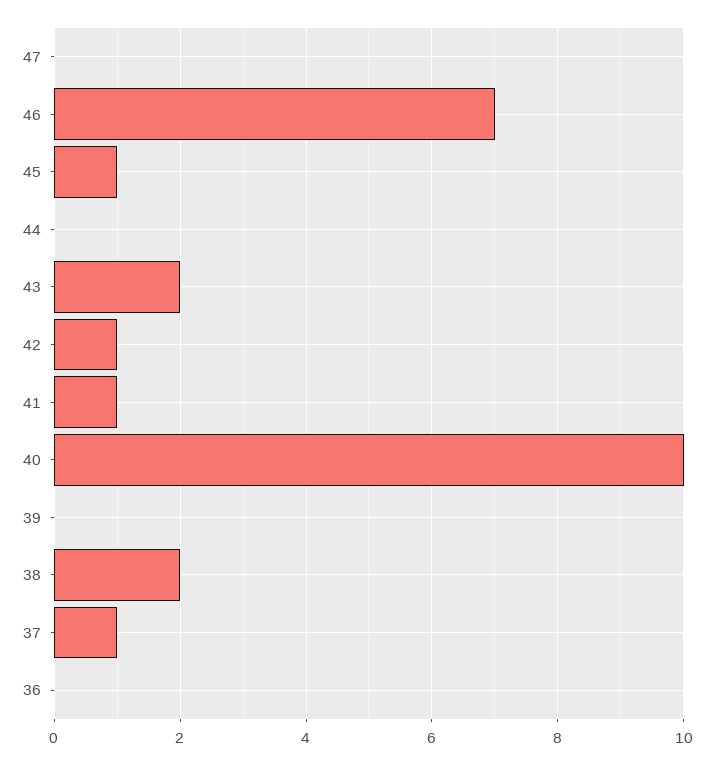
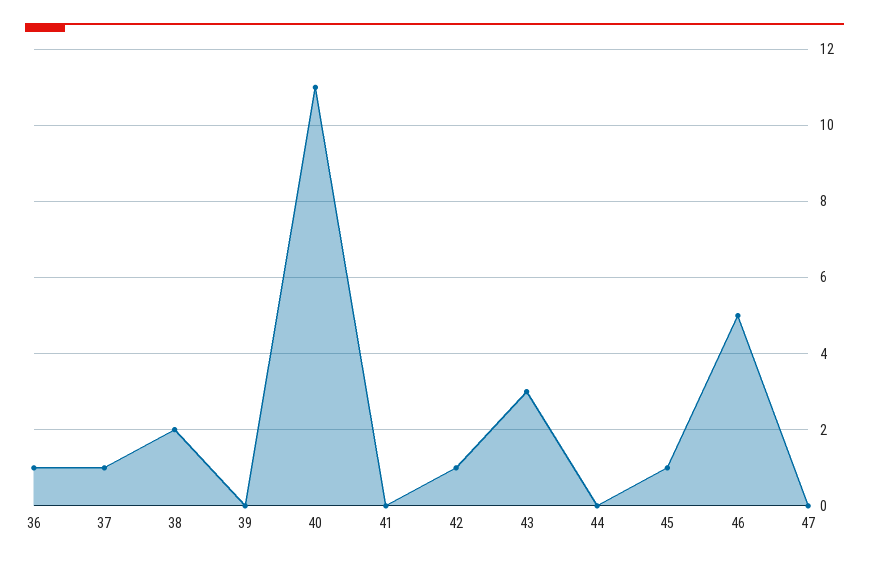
46: 7 -> 5
43: 2 -> 3
41: 1 -> 0
40: 10 -> 11
36: 0 -> 1

